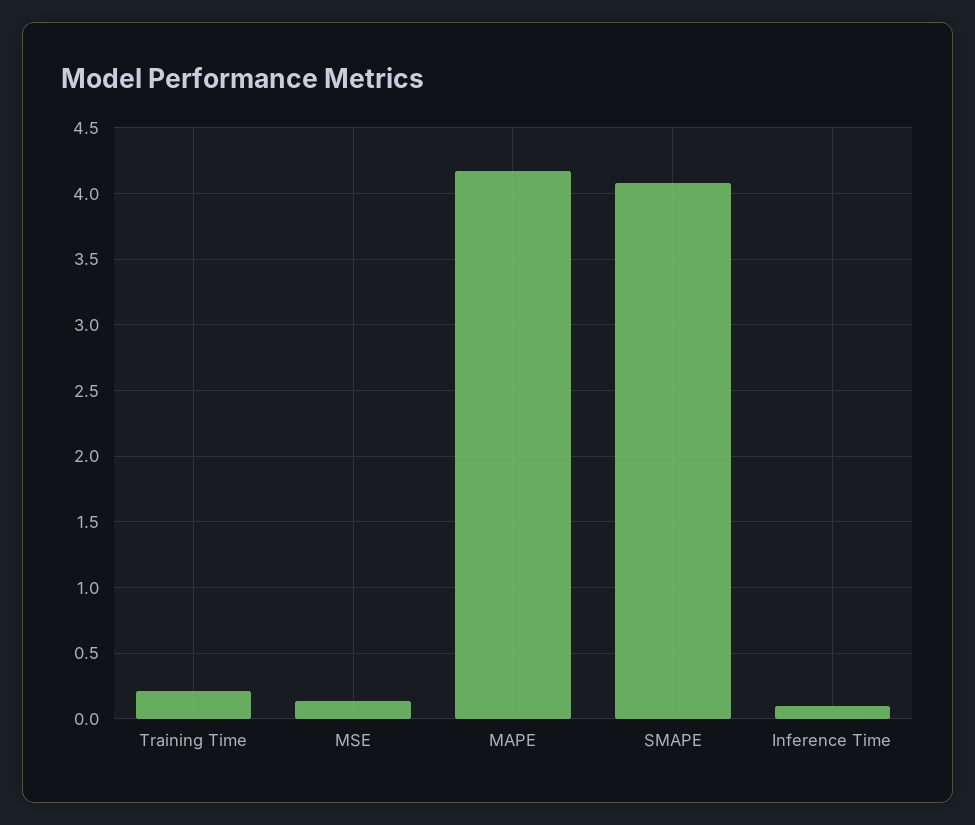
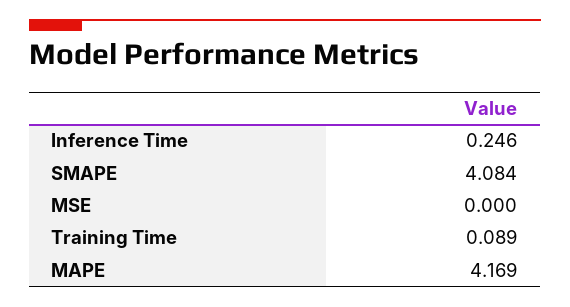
Training Time: 0.2 -> 0.089
MSE: 0.15 -> 0
Inference Time: 0.1 -> 0.246

